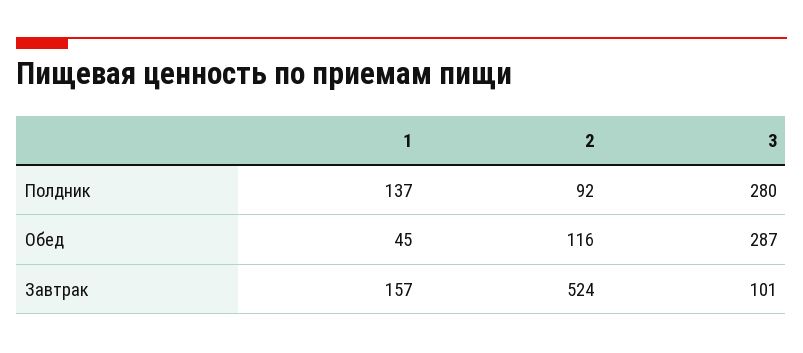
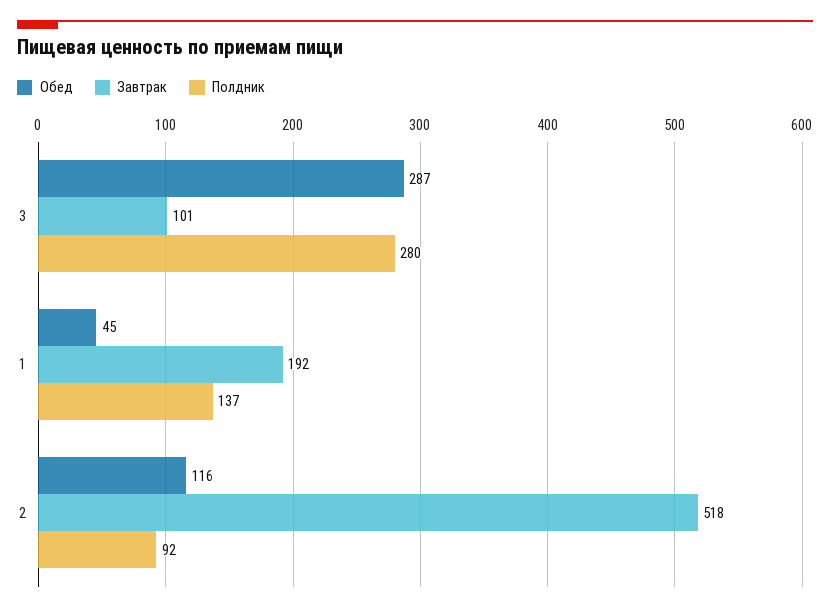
Завтрак, 1: 157 -> 192
Завтрак, 2: 524 -> 518

